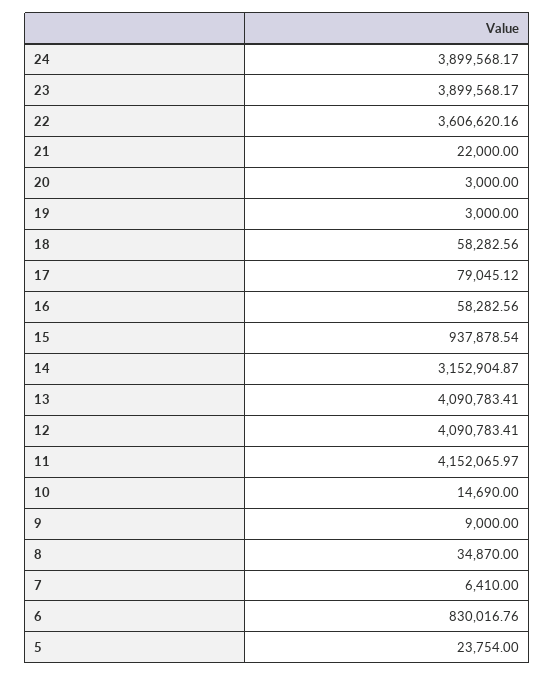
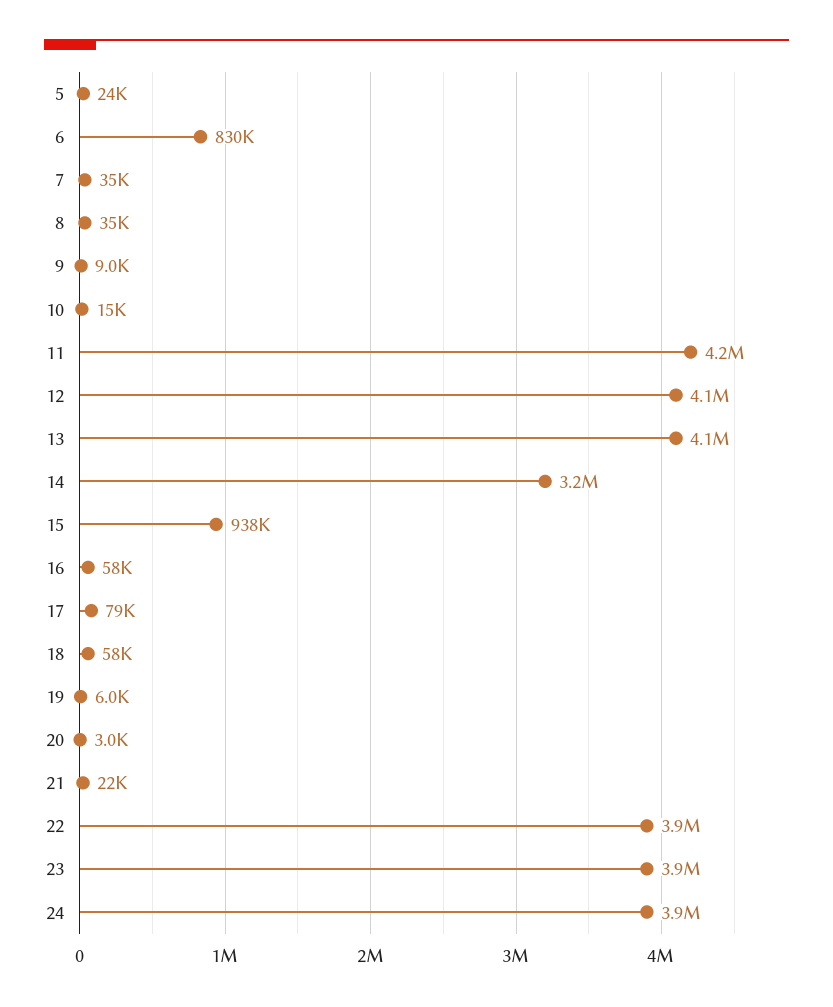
22: 3606620.16 -> 3900000
19: 3000 -> 6000
7: 6410 -> 35000

